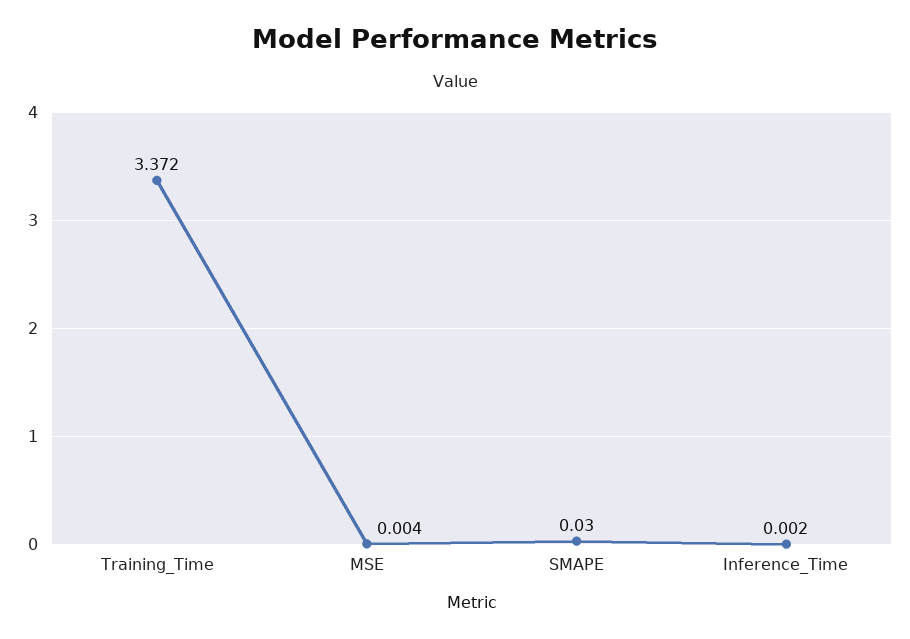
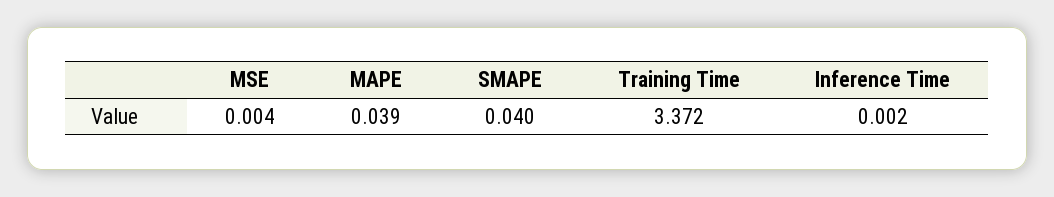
SMAPE: 0.03 -> 0.04
MAPE: none -> 0.039

